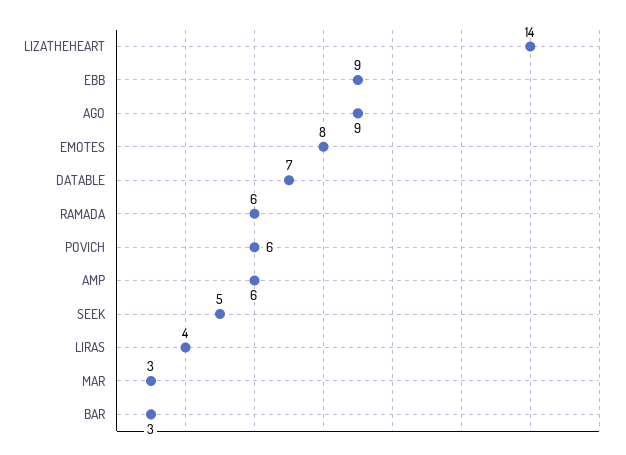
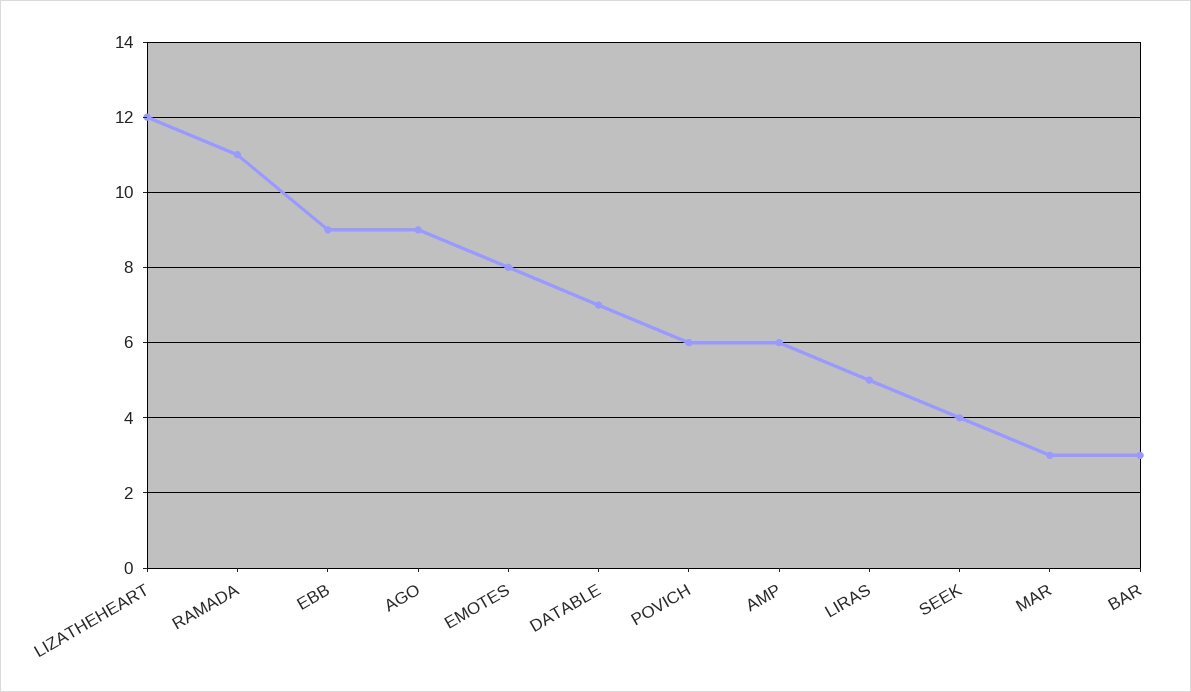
LIZATHEHEART: 14 -> 12
RAMADA: 6 -> 11
SEEK: 5 -> 4
LIRAS: 4 -> 5

